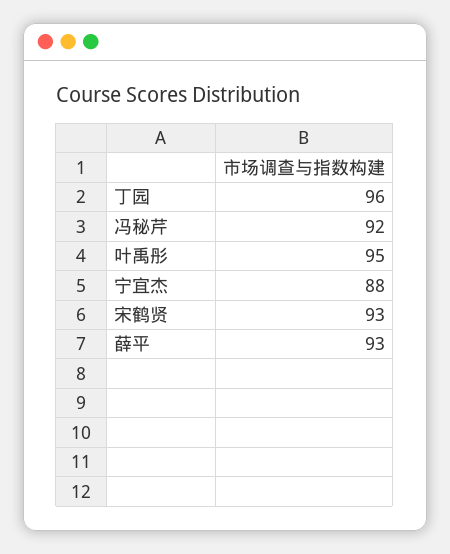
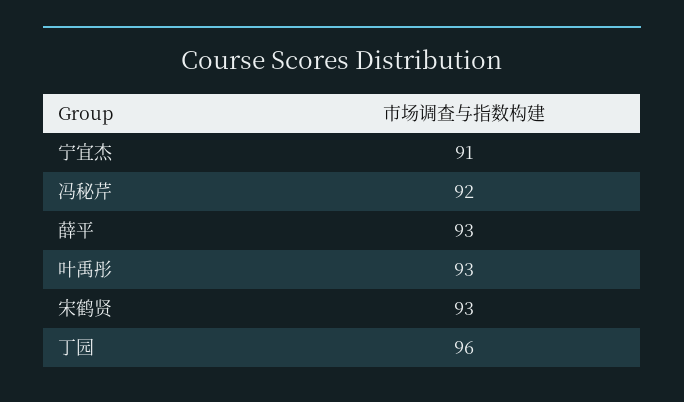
叶禹彤: 95 -> 93
宁宜杰: 88 -> 91

